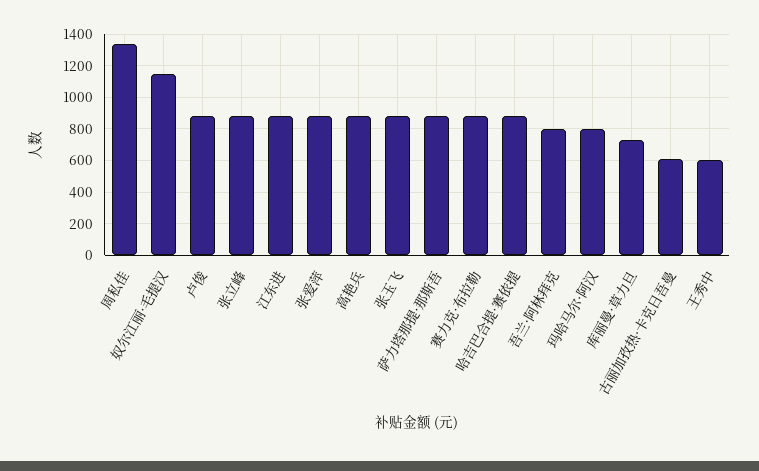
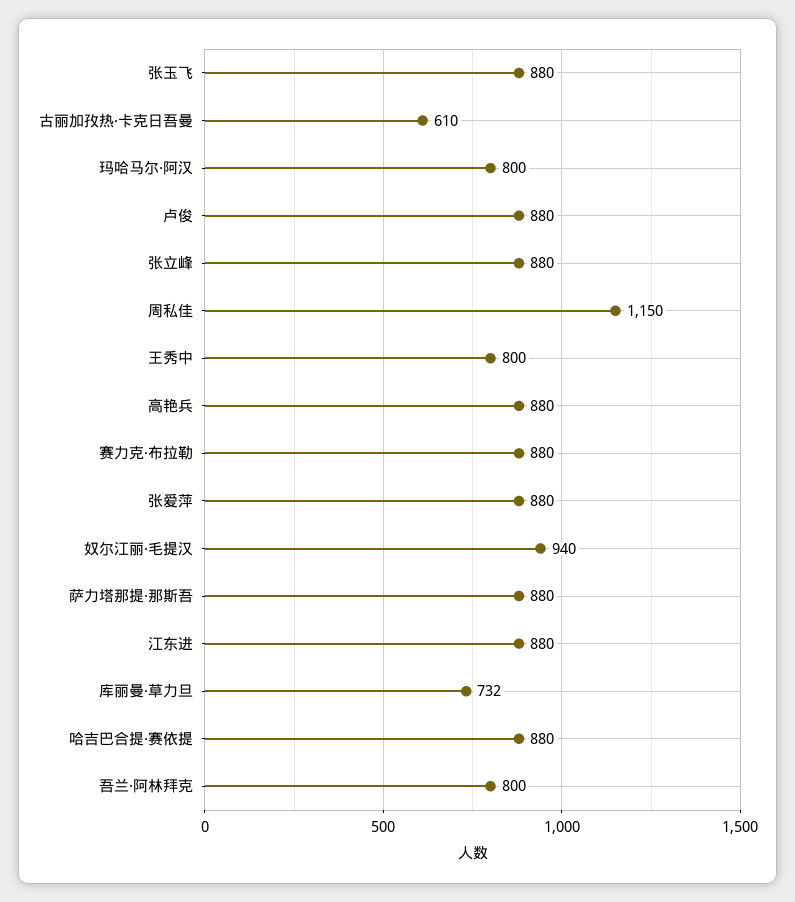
周私佳: 1350 -> 1150
奴尔江丽·毛提汉: 1150 -> 940
王秀中: 600 -> 800

